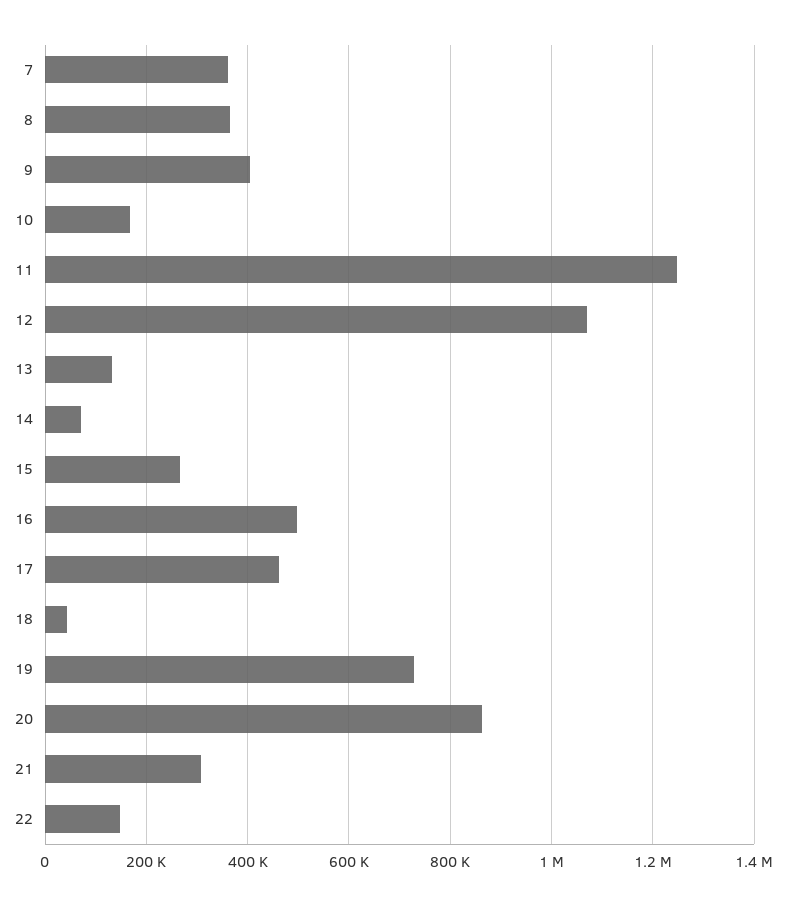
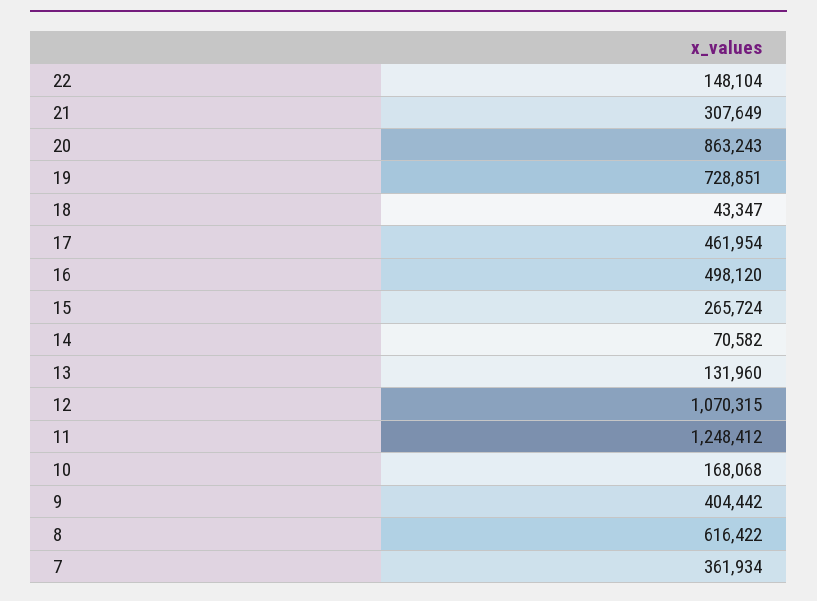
8: 360000 -> 616422

